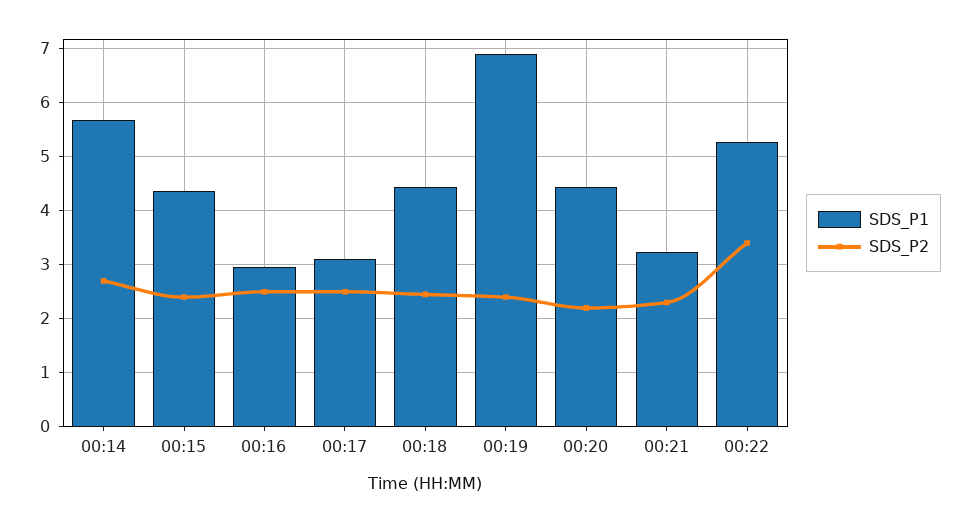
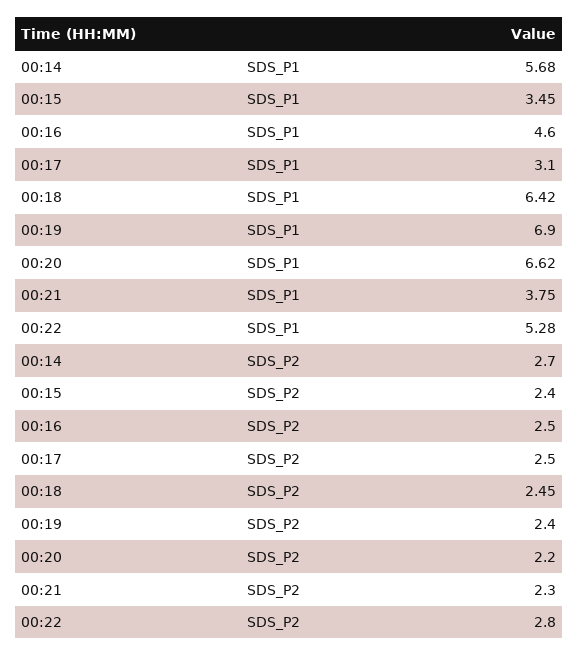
SDS_P1, 00:15: 4.4 -> 3.45
SDS_P1, 00:16: 3 -> 4.6
SDS_P1, 00:18: 4.4 -> 6.42
SDS_P1, 00:20: 4.4 -> 6.62
SDS_P1, 00:21: 3.2 -> 3.75
SDS_P2, 00:22: 3.4 -> 2.8

